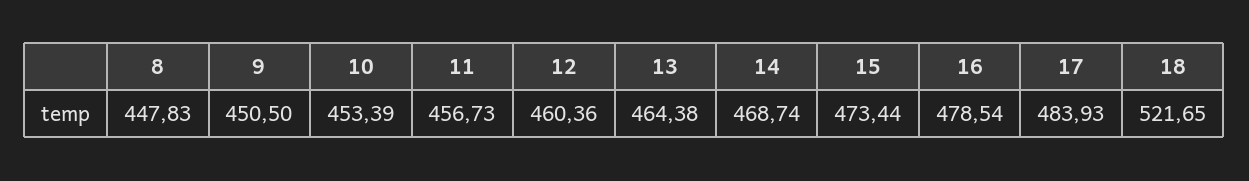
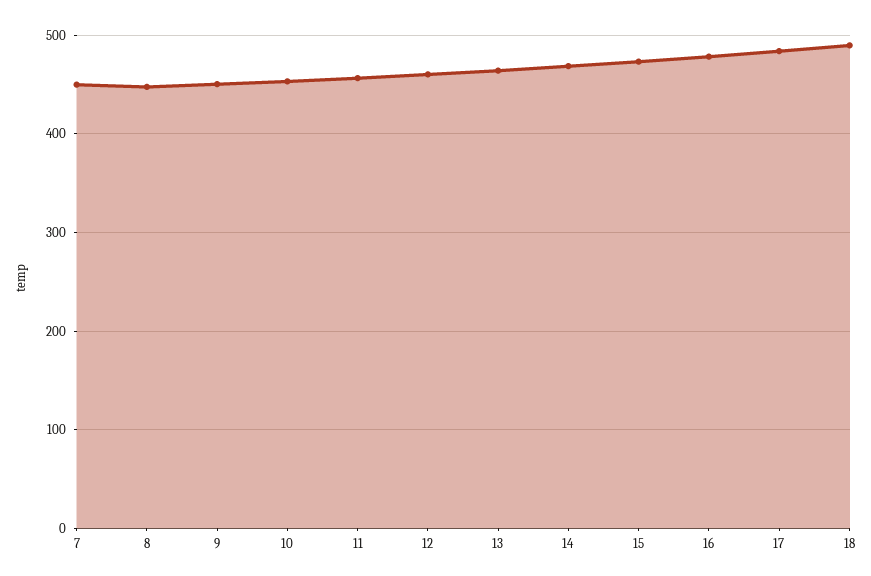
18: 521.65 -> 490
7: none -> 450

